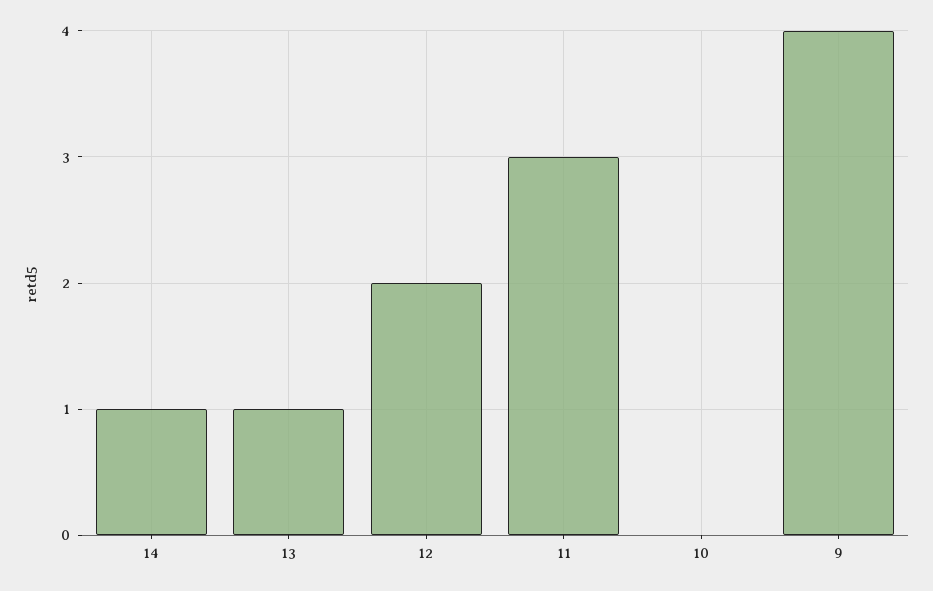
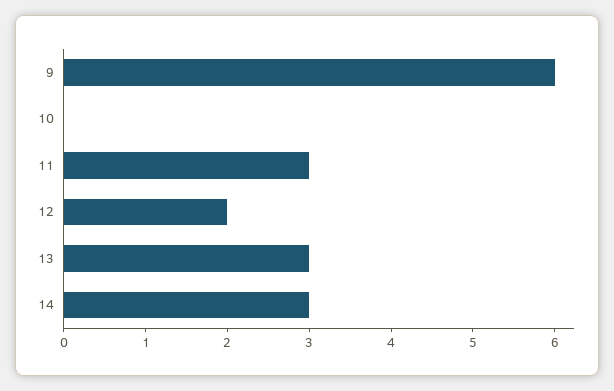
14: 1 -> 3
13: 1 -> 3
9: 4 -> 6

